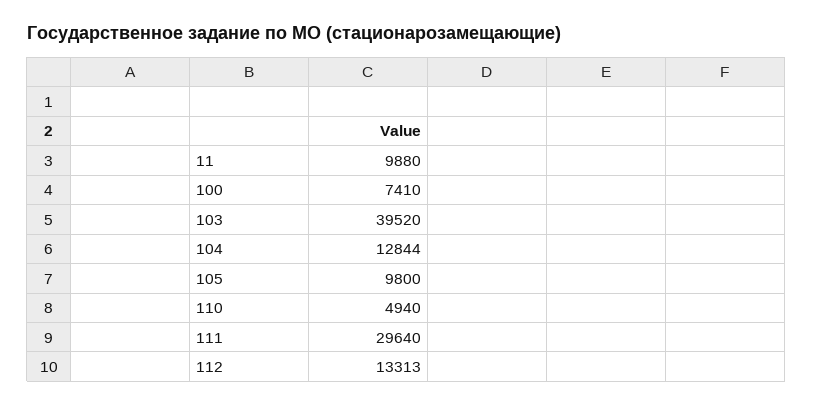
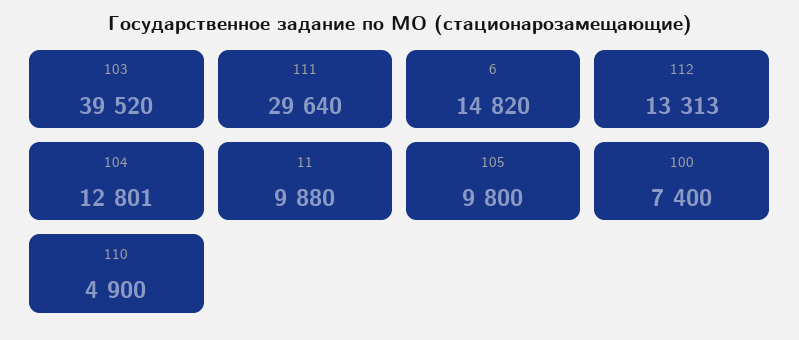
100: 7410 -> 7400
104: 12844 -> 12801
110: 4940 -> 4900
6: none -> 14820

